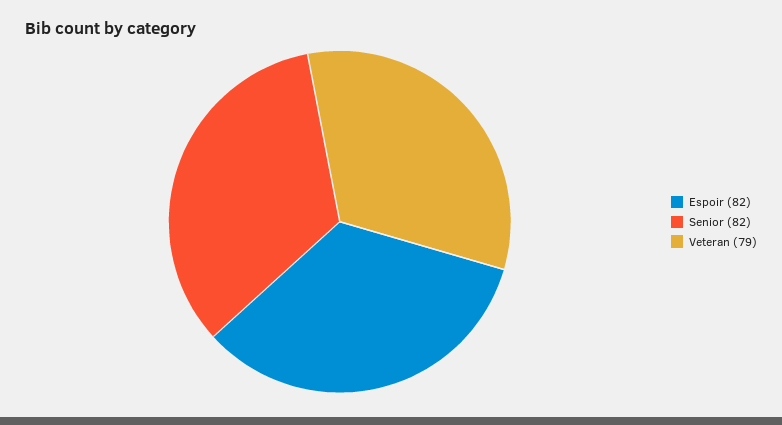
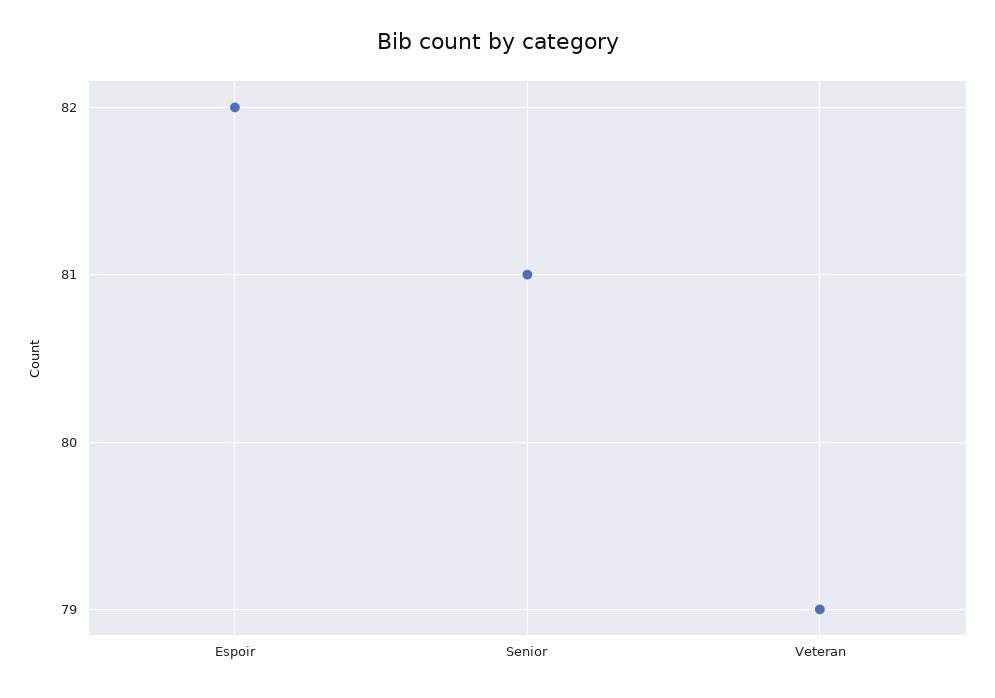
Senior: 82 -> 81

